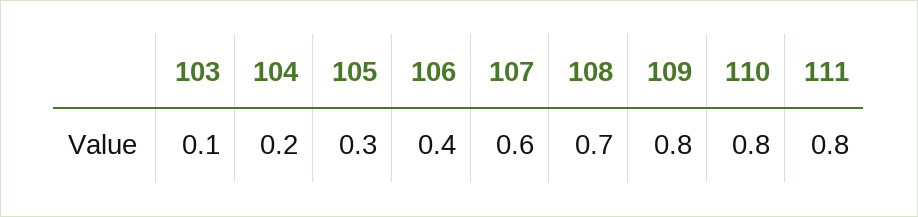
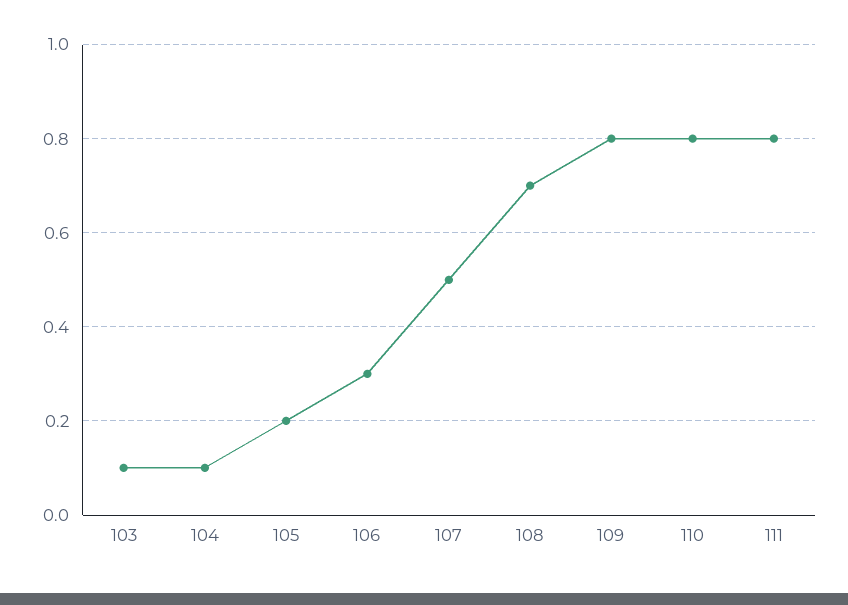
104: 0.2 -> 0.1
105: 0.3 -> 0.2
106: 0.4 -> 0.3
107: 0.6 -> 0.5

